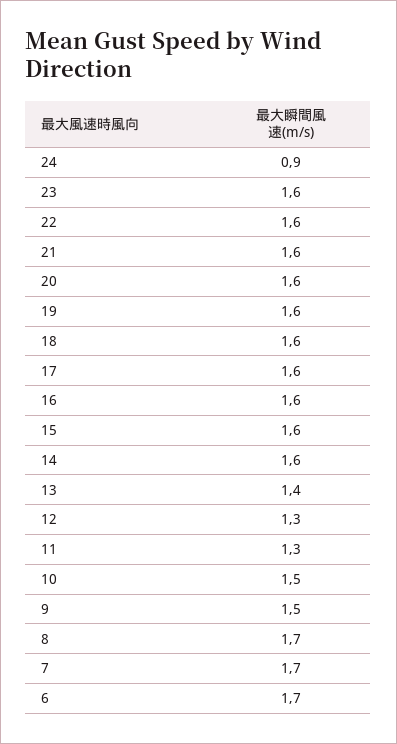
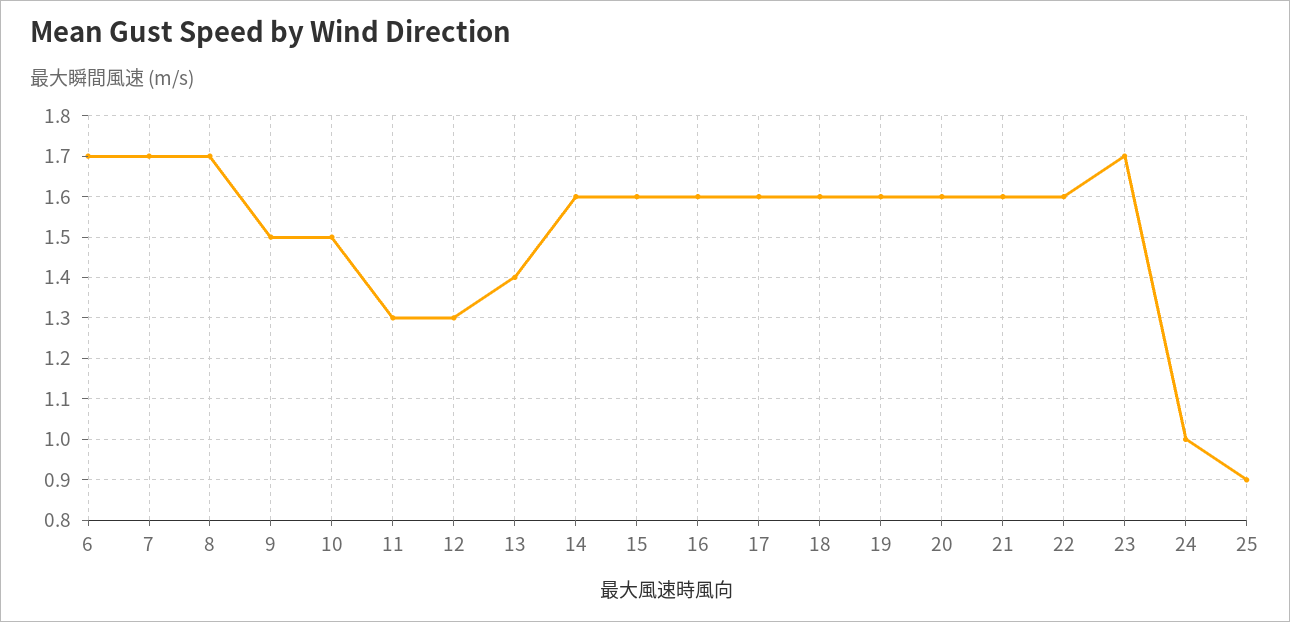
24: 0.9 -> 1
23: 1.6 -> 1.7
25: none -> 0.9

